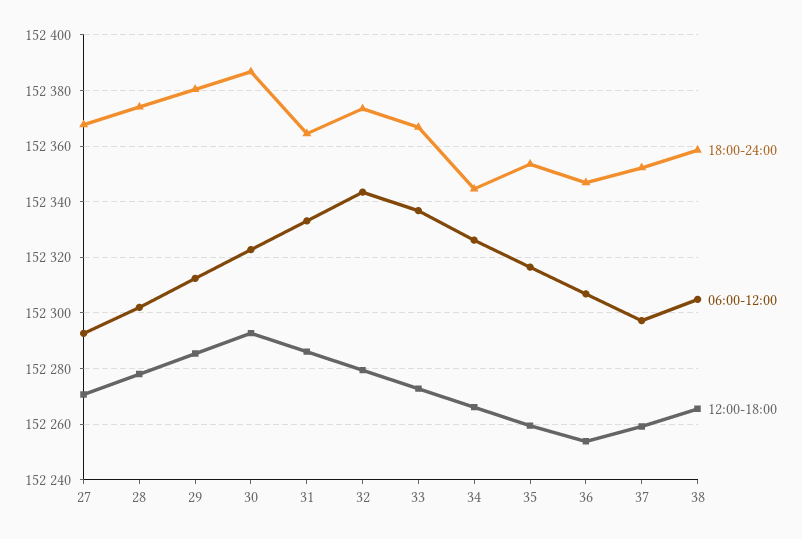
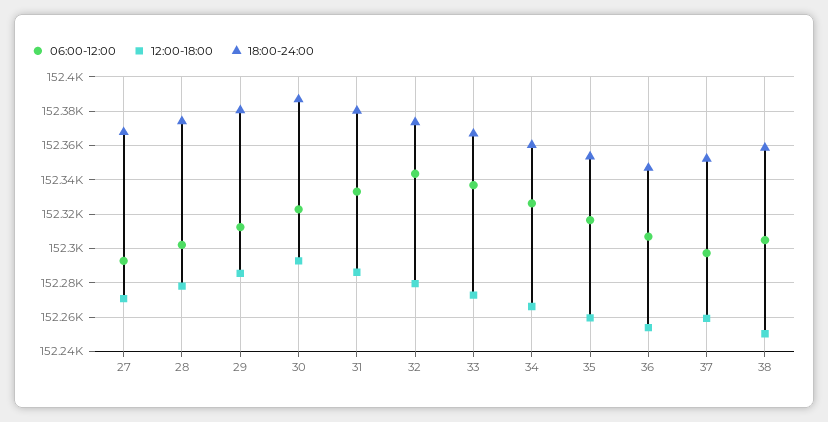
18:00-24:00, 31: 152365 -> 152380
18:00-24:00, 34: 152345 -> 152360
12:00-18:00, 38: 152265 -> 152250

